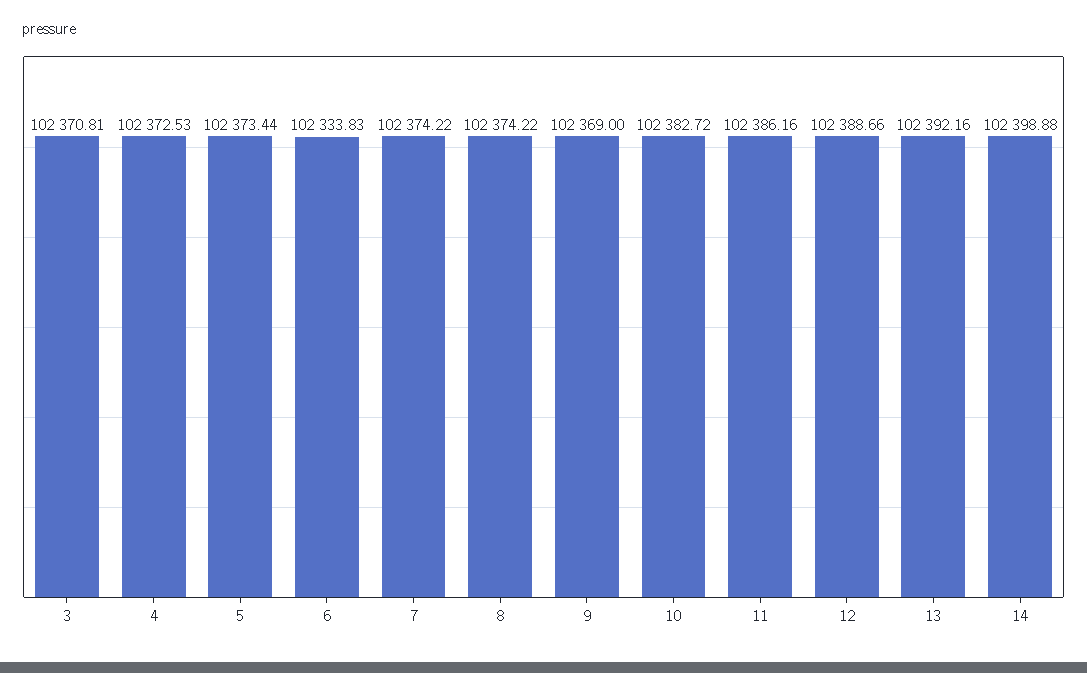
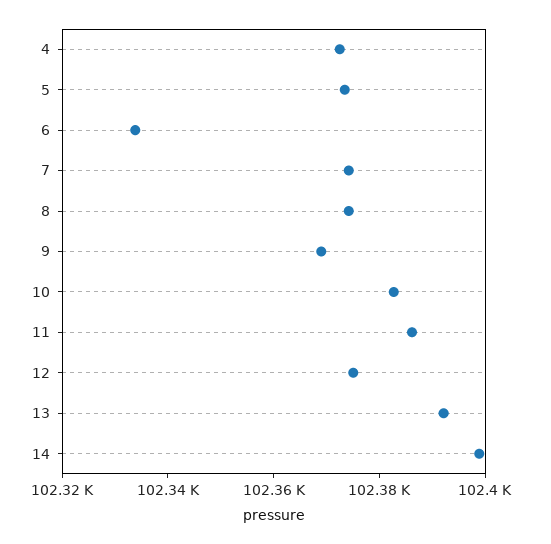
3: 102370.81 -> none
12: 102388.66 -> 102375

